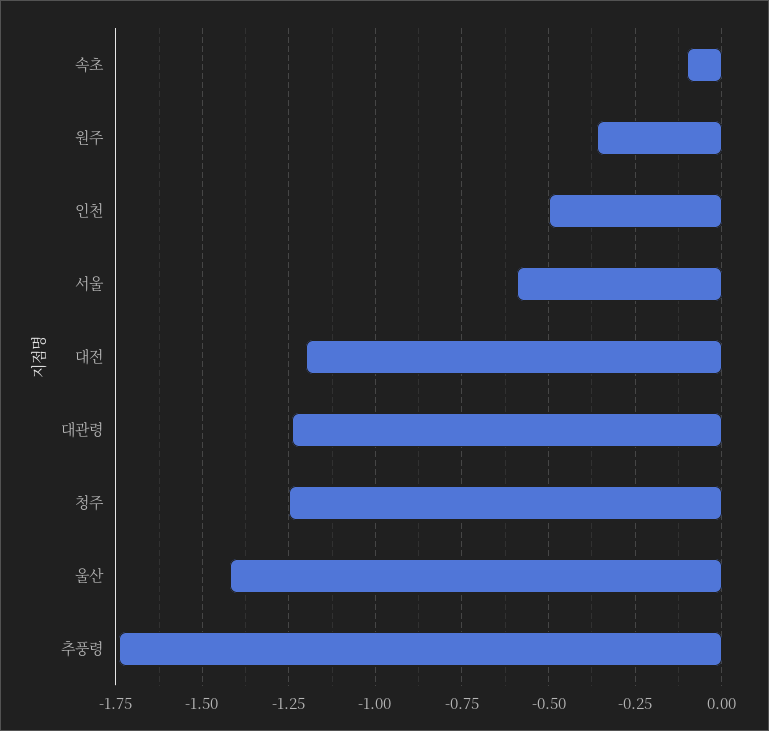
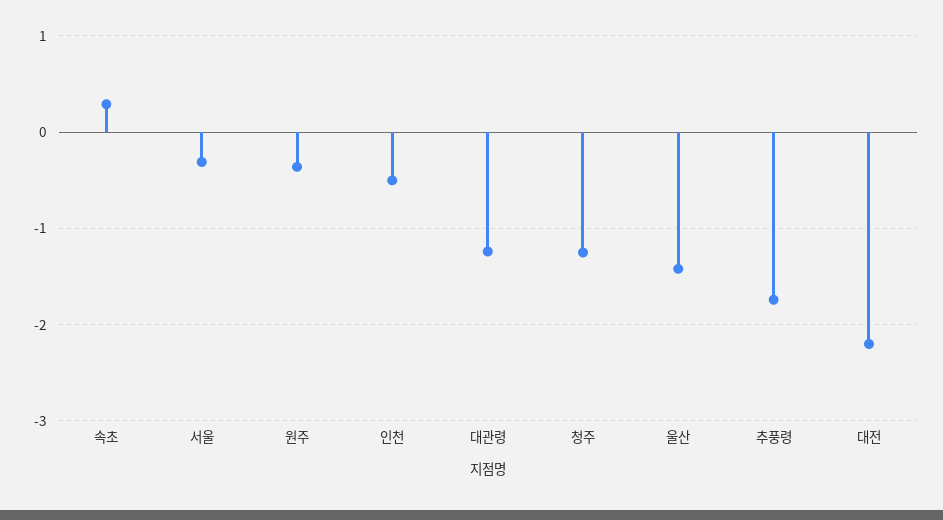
속초: -0.1 -> 0.3
서울: -0.6 -> -0.3
대전: -1.2 -> -2.2

